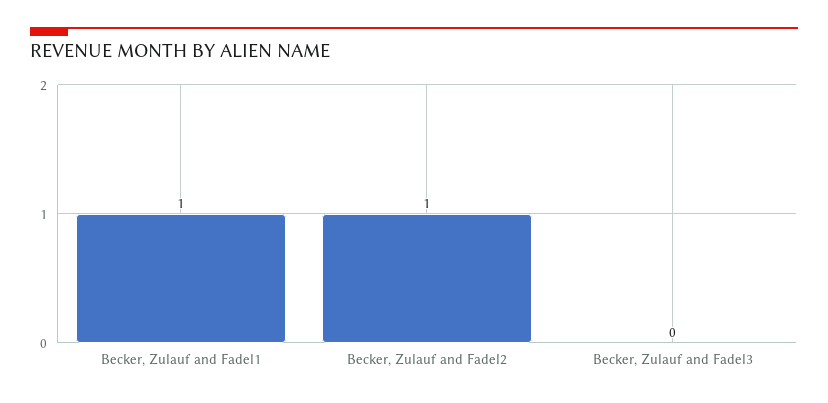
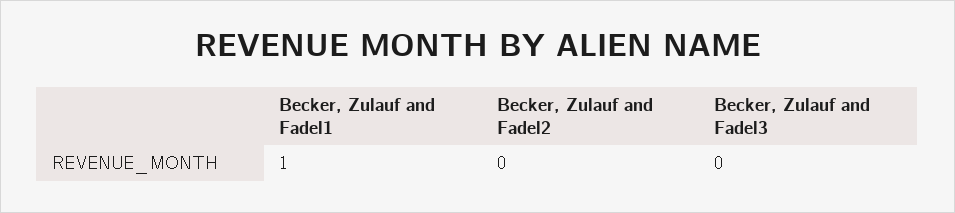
Becker, Zulauf and Fadel2: 1 -> 0

